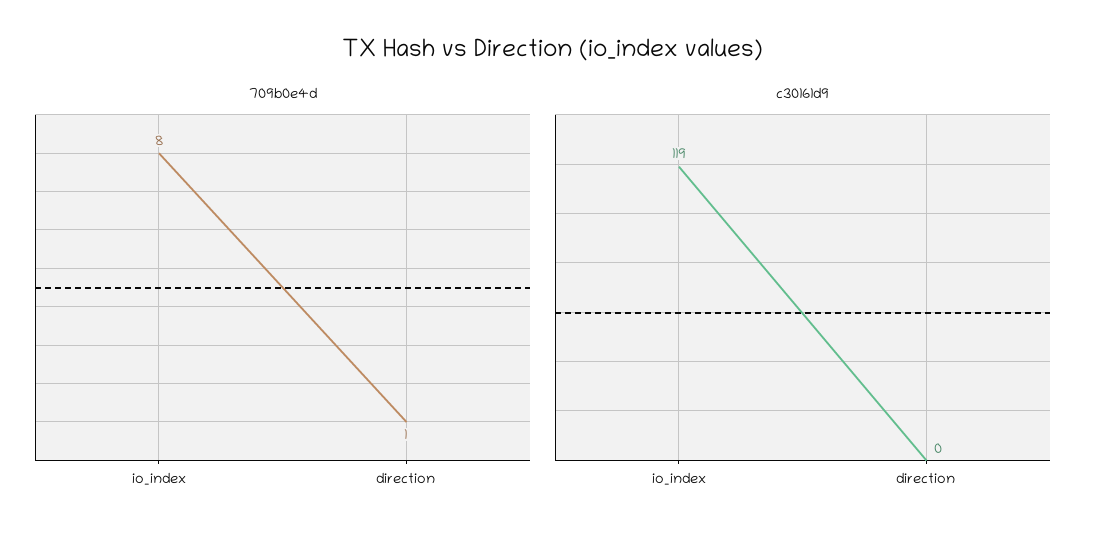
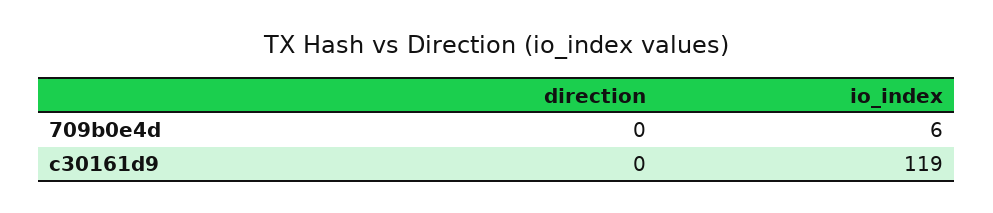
709b0e4d, io_index: 8 -> 6
709b0e4d, direction: 1 -> 0

